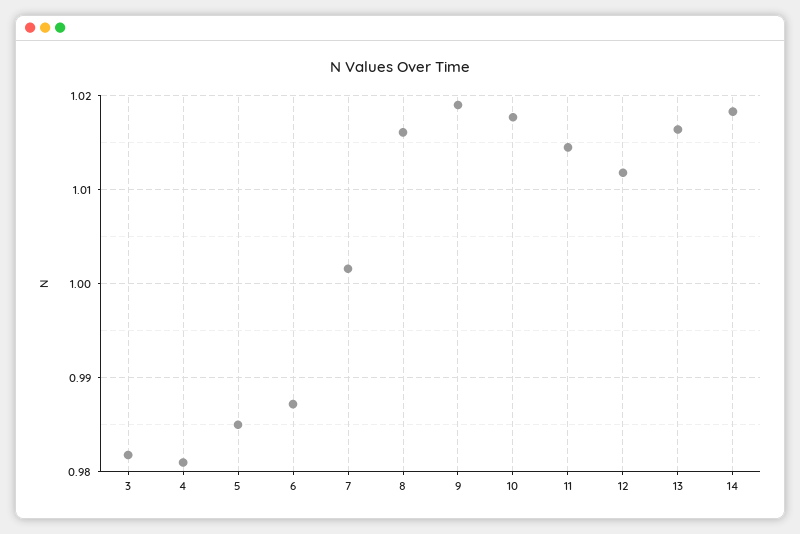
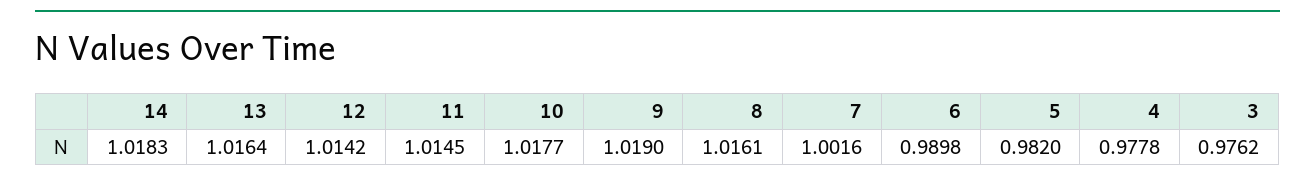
3: 0.982 -> 0.9762
4: 0.981 -> 0.9778
5: 0.985 -> 0.982
6: 0.987 -> 0.9898
12: 1.012 -> 1.0142

